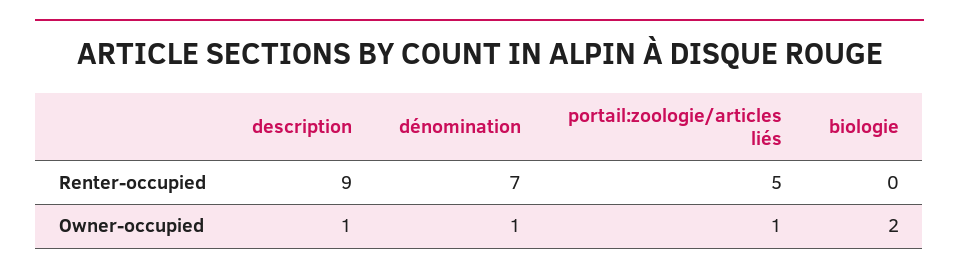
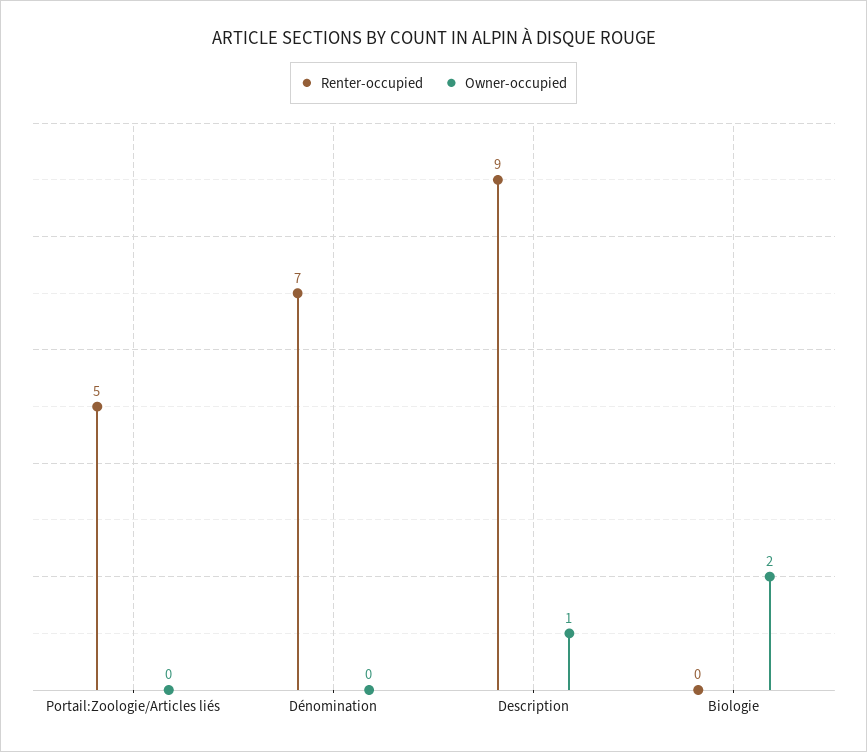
Owner-occupied, dénomination: 1 -> 0
Owner-occupied, portail:zoologie/articles liés: 1 -> 0

